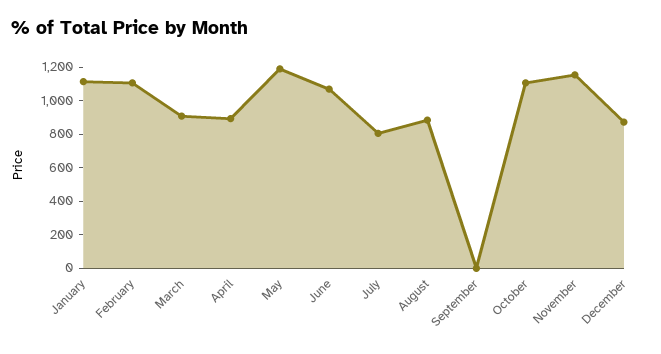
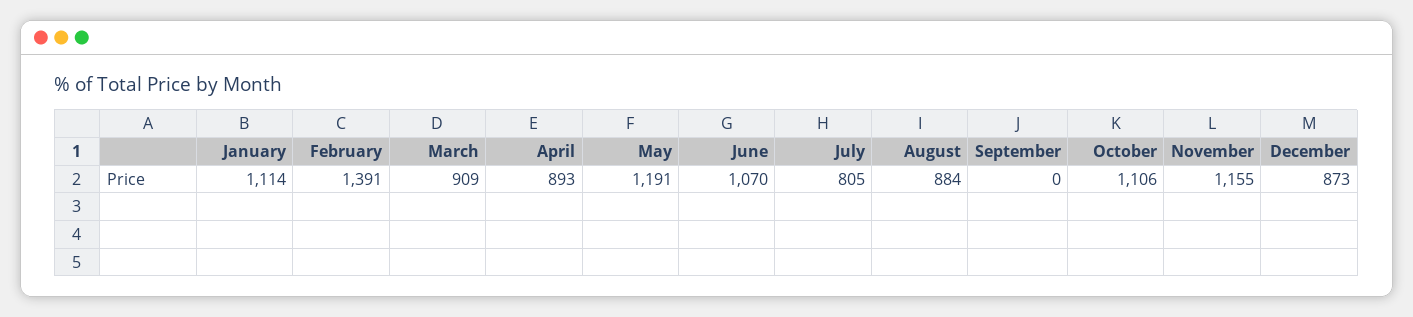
February: 1100 -> 1391

